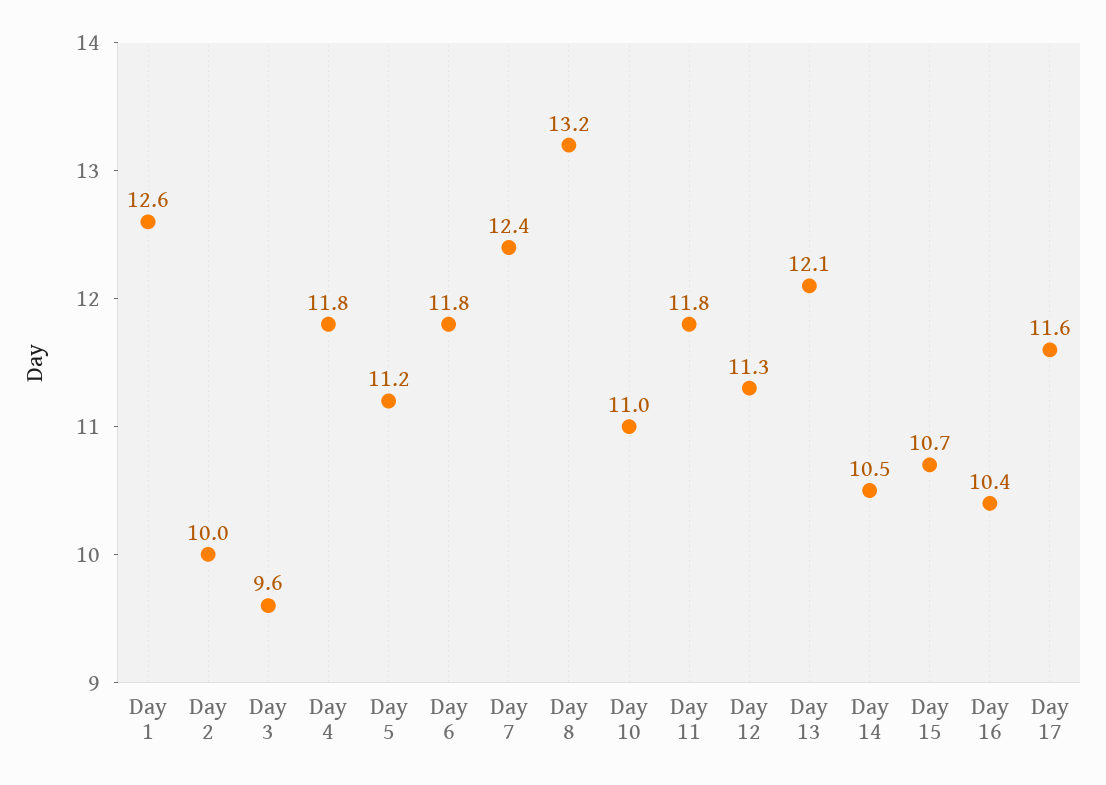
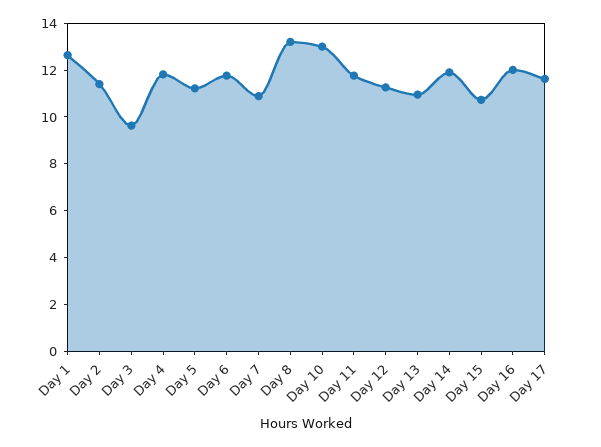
Day 2: 10 -> 11.5
Day 7: 12.4 -> 11
Day 10: 11 -> 13
Day 13: 12.1 -> 11
Day 14: 10.5 -> 12
Day 16: 10.4 -> 12

